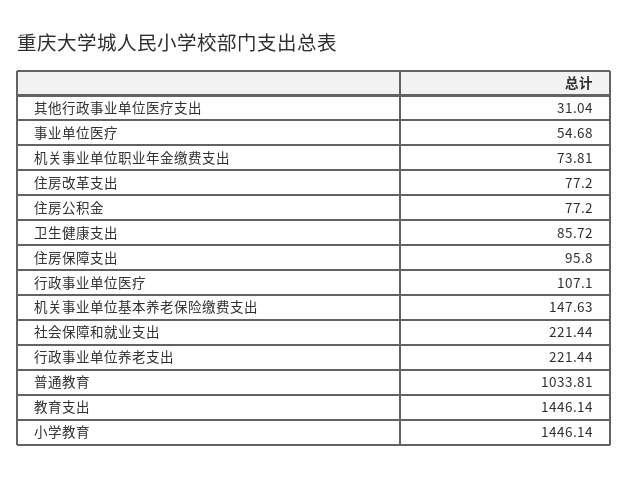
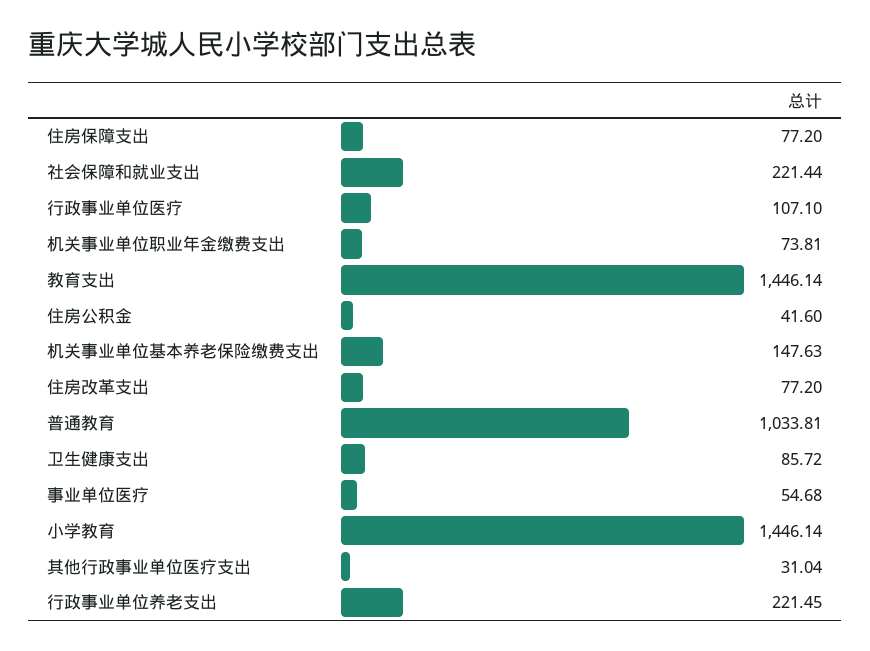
住房公积金: 77.2 -> 41.6
住房保障支出: 95.8 -> 77.2
行政事业单位养老支出: 221.44 -> 221.45

